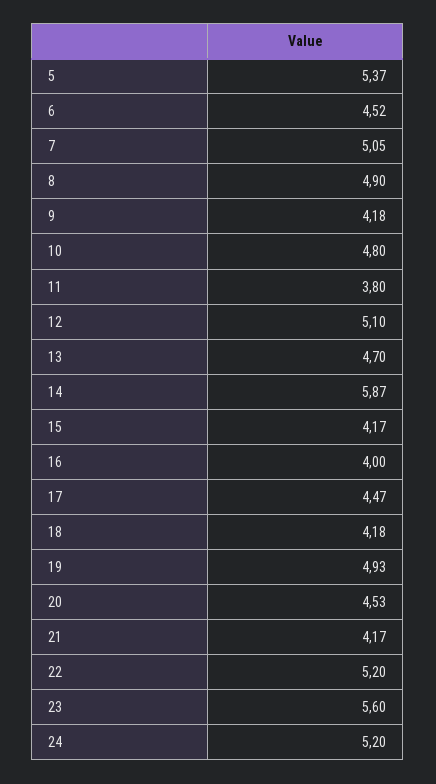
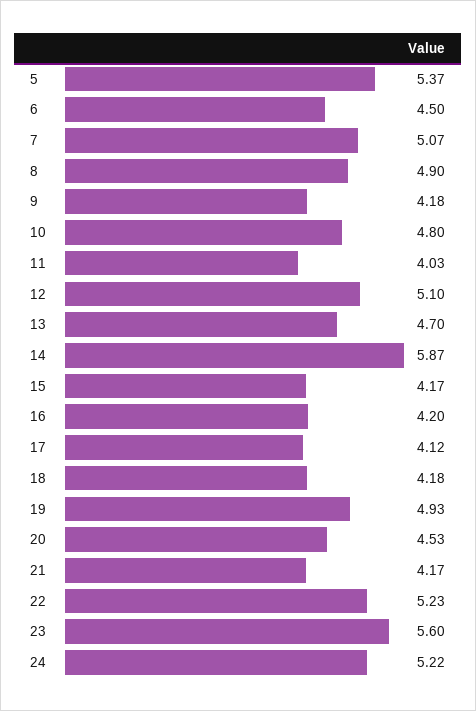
6: 4.52 -> 4.5
7: 5.05 -> 5.07
11: 3.8 -> 4.03
16: 4 -> 4.2
17: 4.47 -> 4.12
22: 5.2 -> 5.23
24: 5.2 -> 5.22

